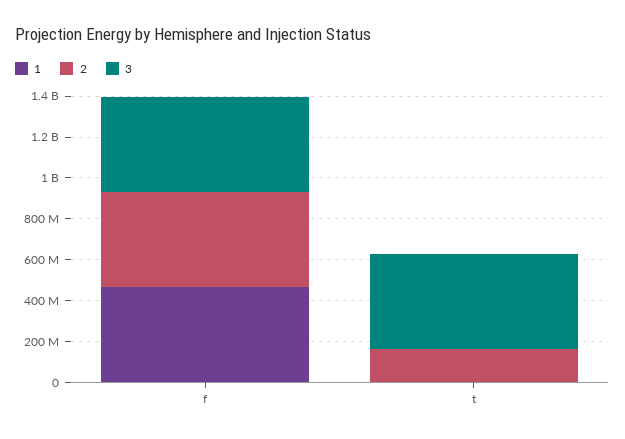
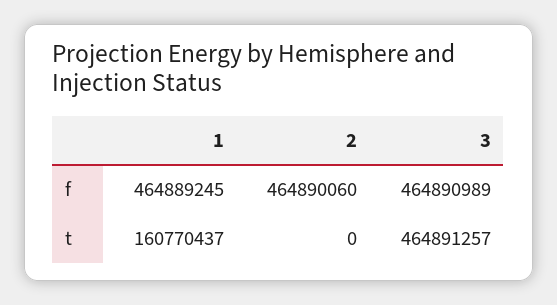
1, t: 0 -> 160770437
2, t: 150000000 -> 0

